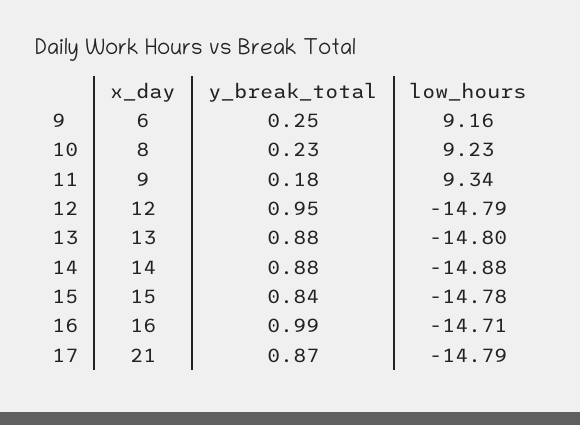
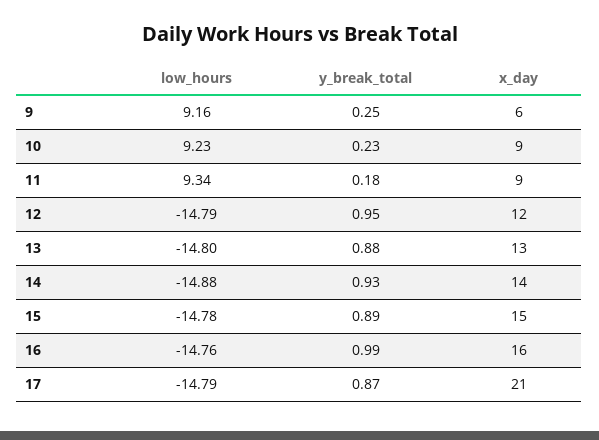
x_day, 10: 8 -> 9
y_break_total, 14: 0.88 -> 0.93
y_break_total, 15: 0.84 -> 0.89
low_hours, 16: -14.71 -> -14.76

